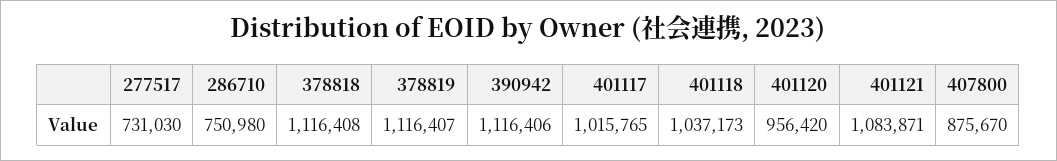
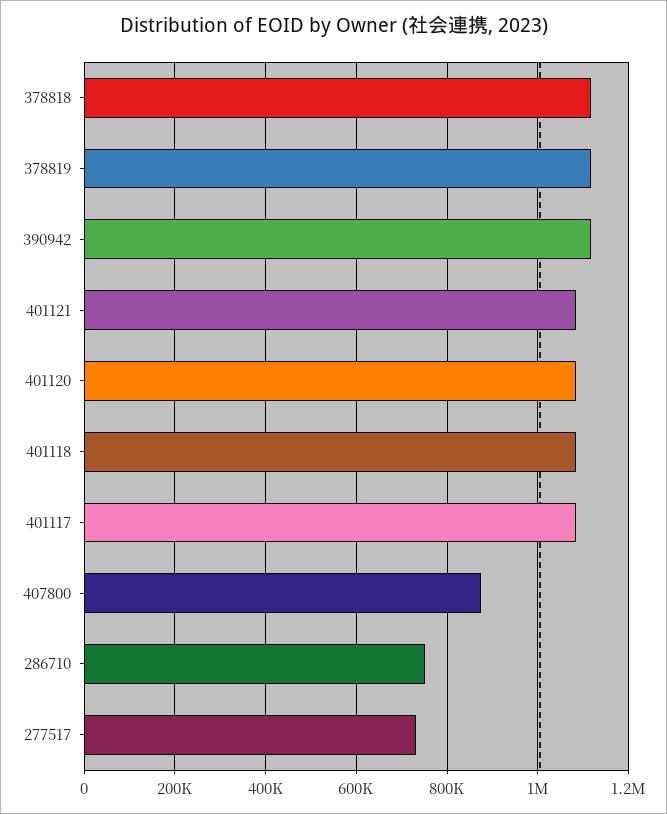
401117: 1015765 -> 1080000
401118: 1037173 -> 1080000
401120: 956420 -> 1080000

